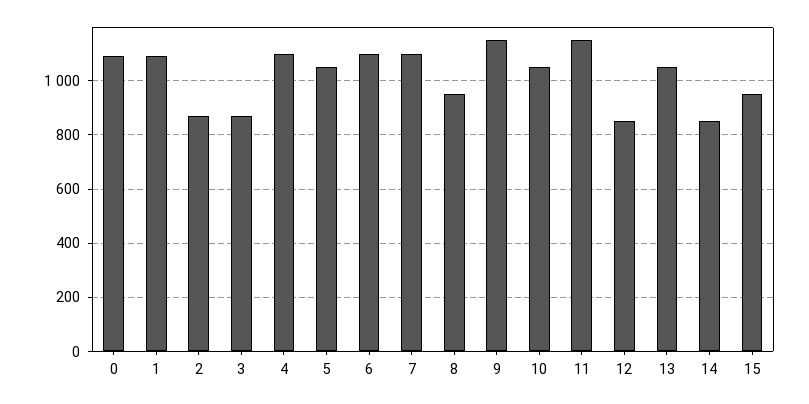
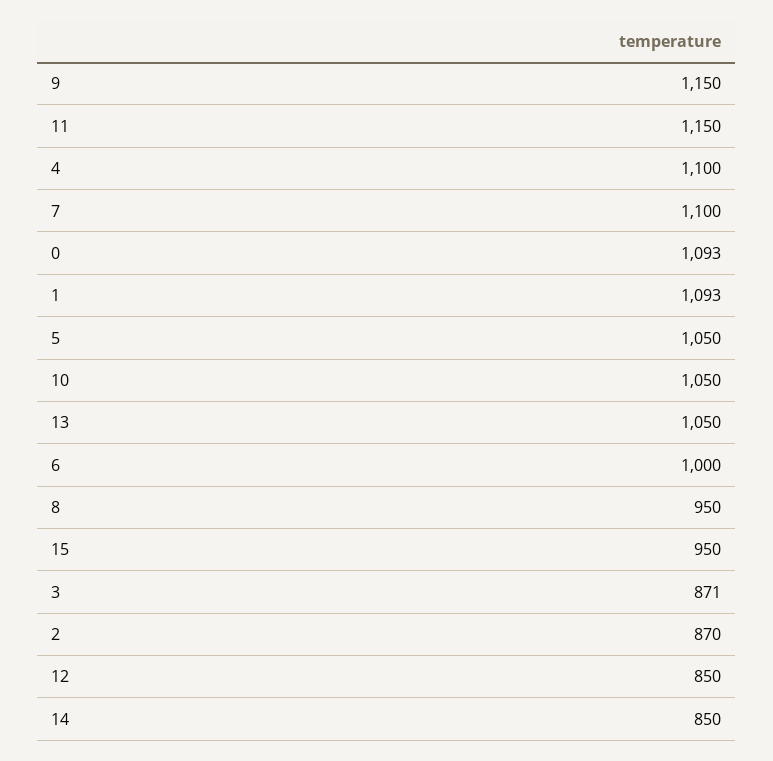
6: 1100 -> 1000

